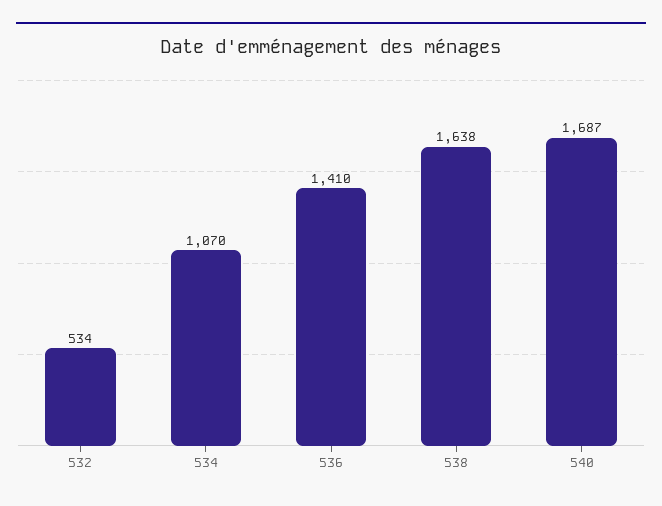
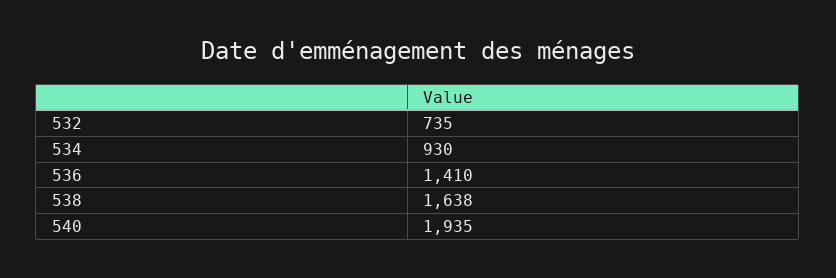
532: 534 -> 735
534: 1070 -> 930
540: 1687 -> 1935

